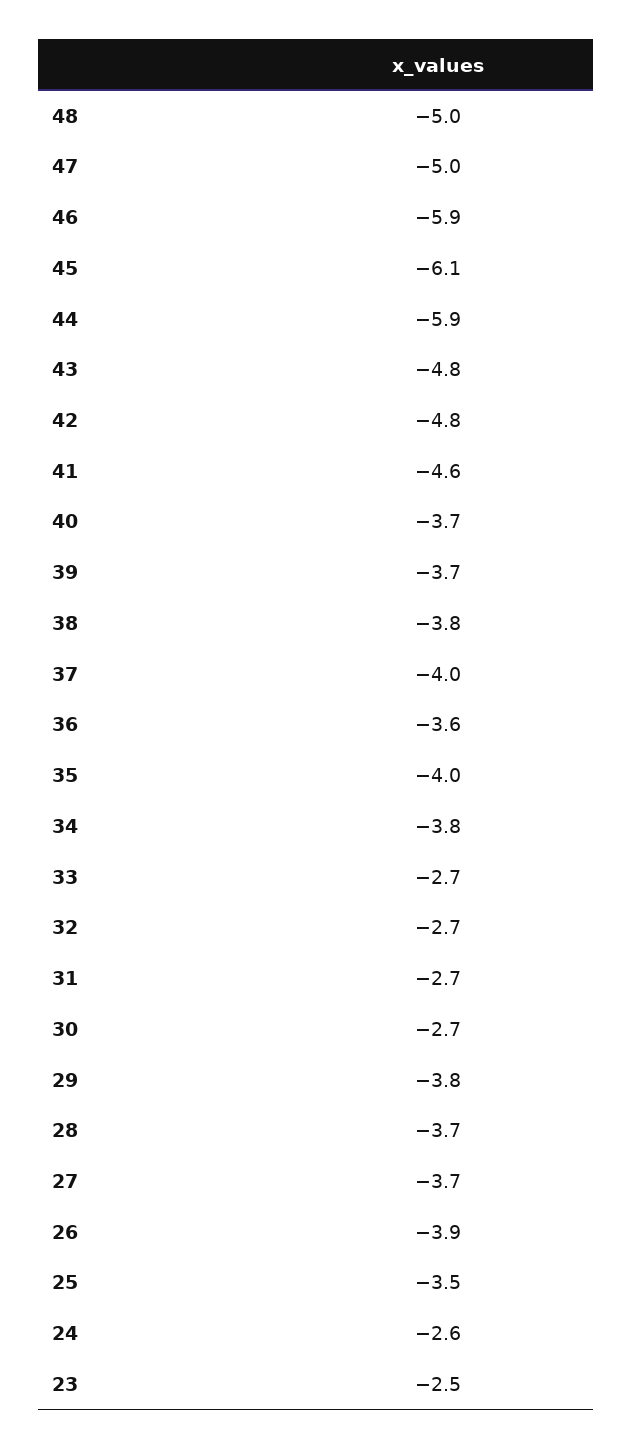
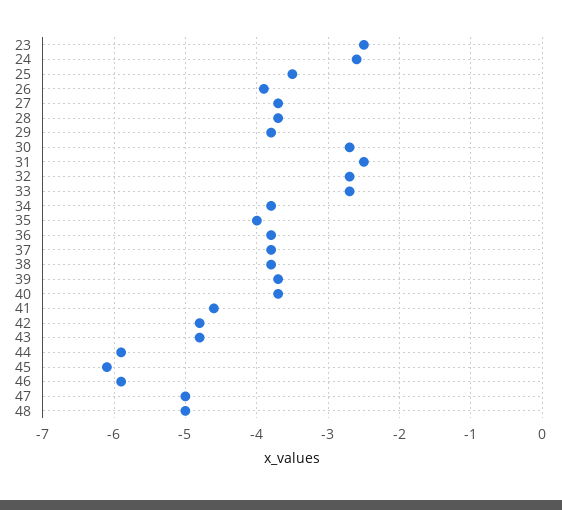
37: -4 -> -3.8
36: -3.6 -> -3.8
31: -2.7 -> -2.5

